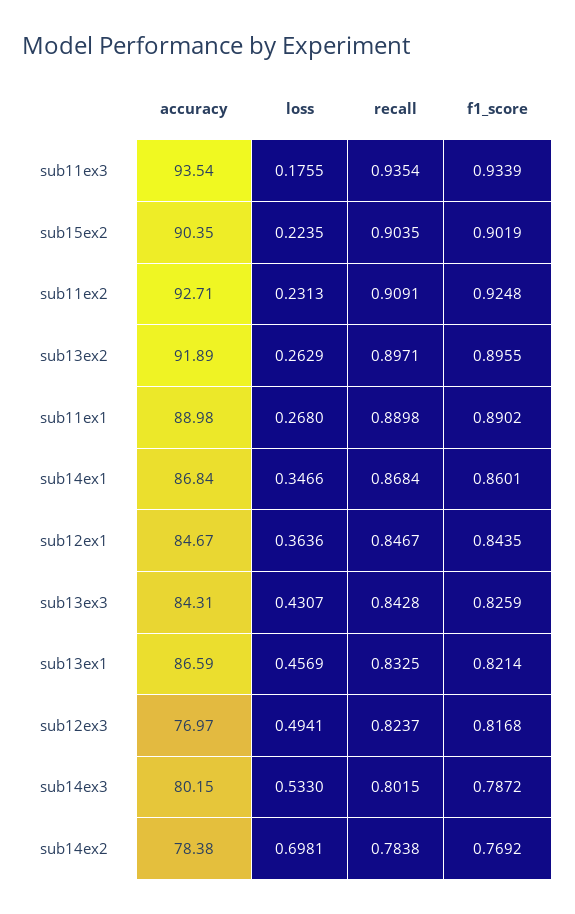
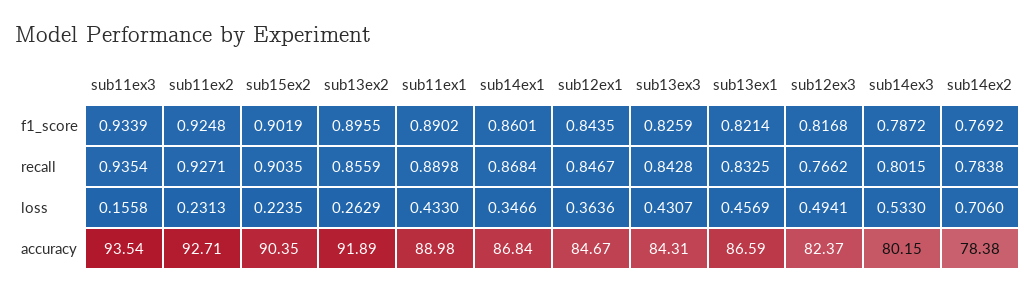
loss, sub11ex3: 0.1755 -> 0.1558
recall, sub11ex2: 0.9091 -> 0.9271
recall, sub13ex2: 0.8971 -> 0.8559
loss, sub11ex1: 0.268 -> 0.433
accuracy, sub12ex3: 76.97 -> 82.37
recall, sub12ex3: 0.8237 -> 0.7662
loss, sub14ex2: 0.6981 -> 0.706

